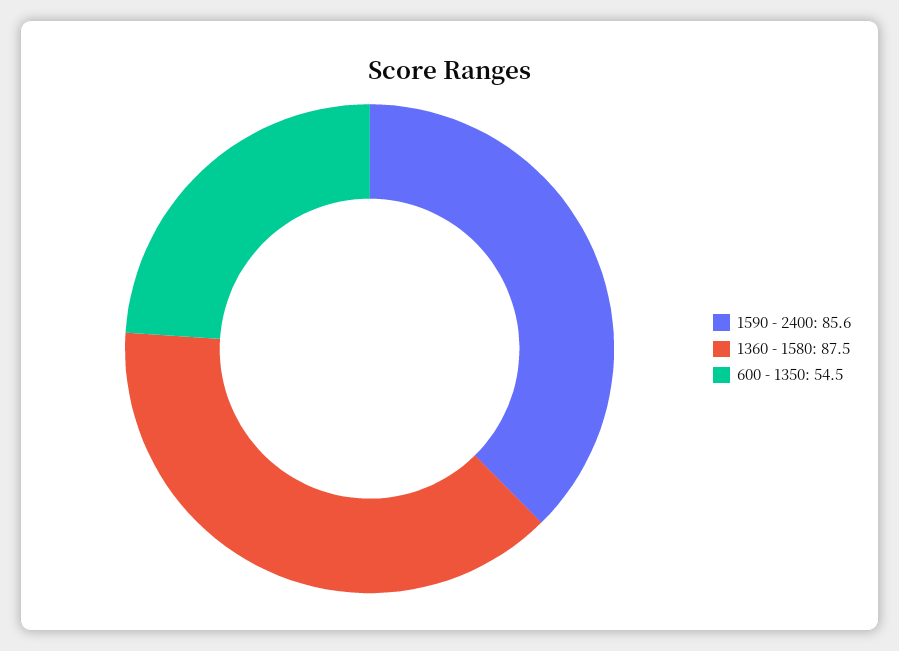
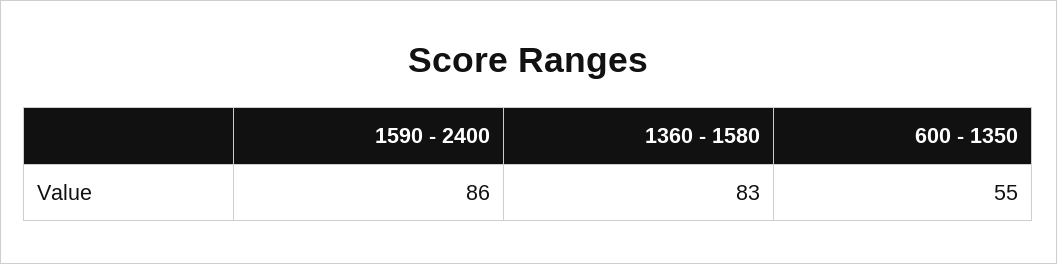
1360 - 1580: 87.5 -> 83

